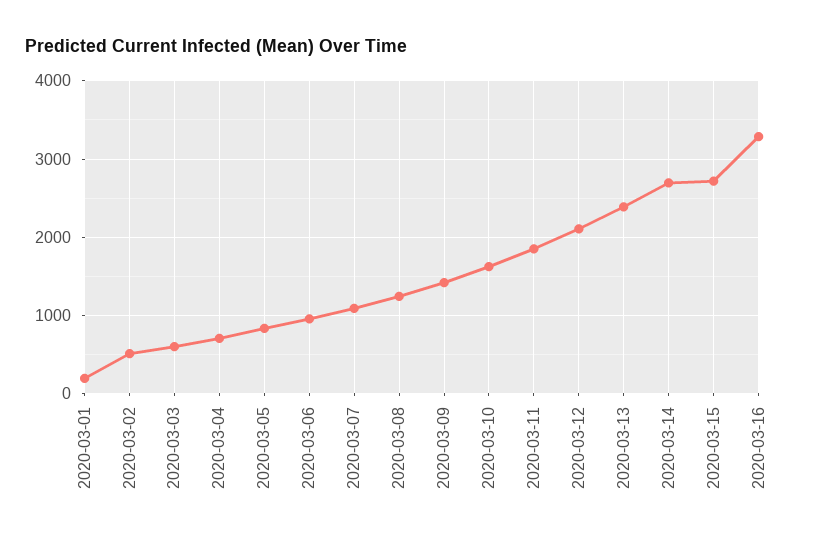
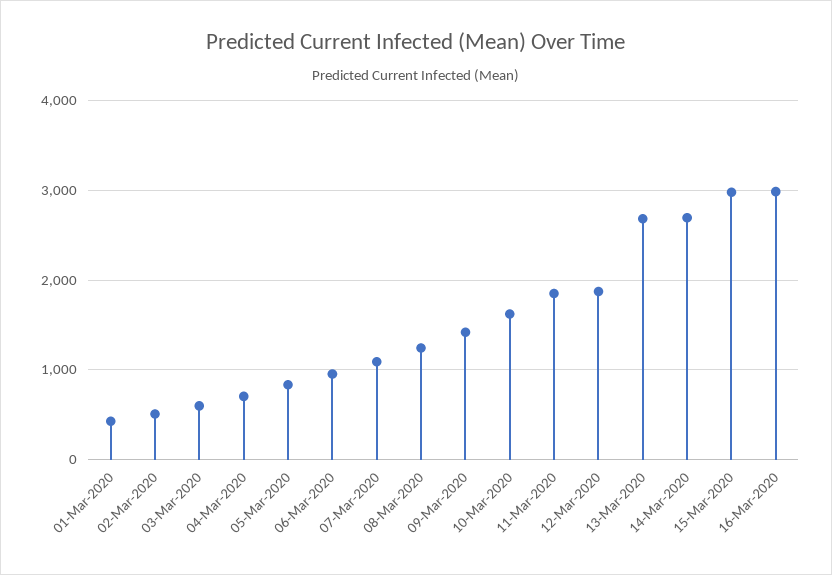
2020-03-01: 200 -> 400
2020-03-12: 2100 -> 1900
2020-03-13: 2400 -> 2700
2020-03-15: 2700 -> 3000
2020-03-16: 3300 -> 3000

